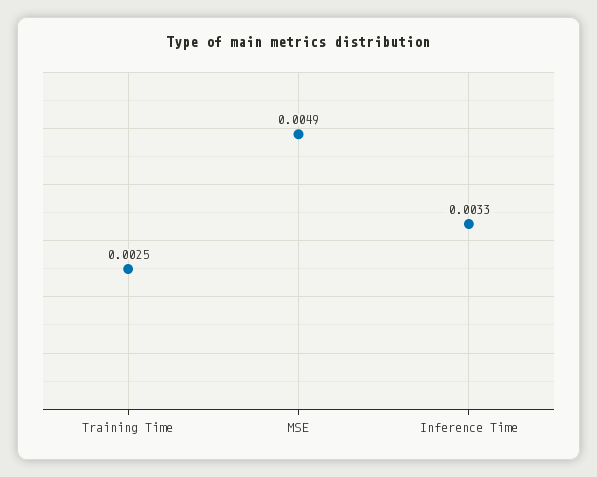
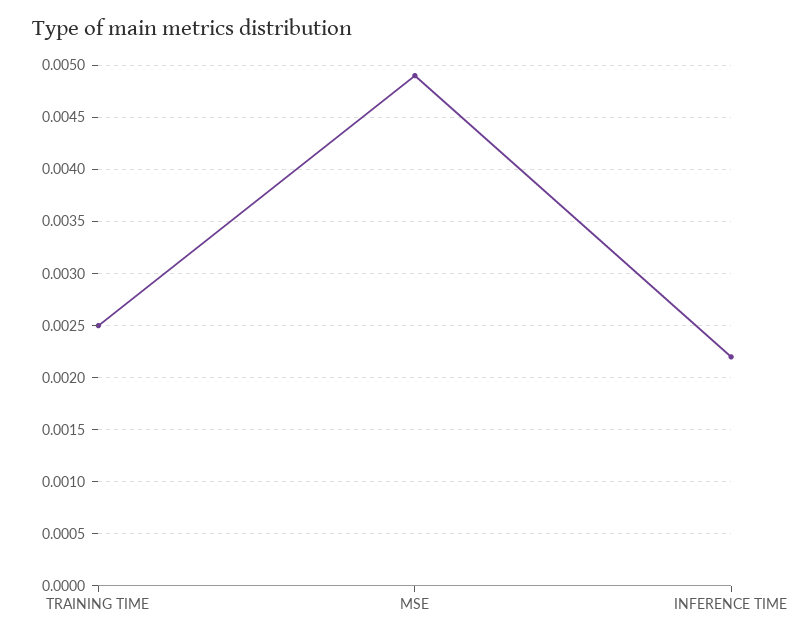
Inference Time: 0.0033 -> 0.0022

